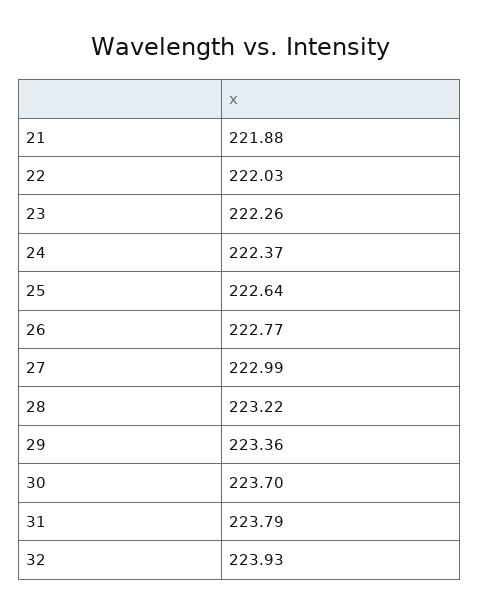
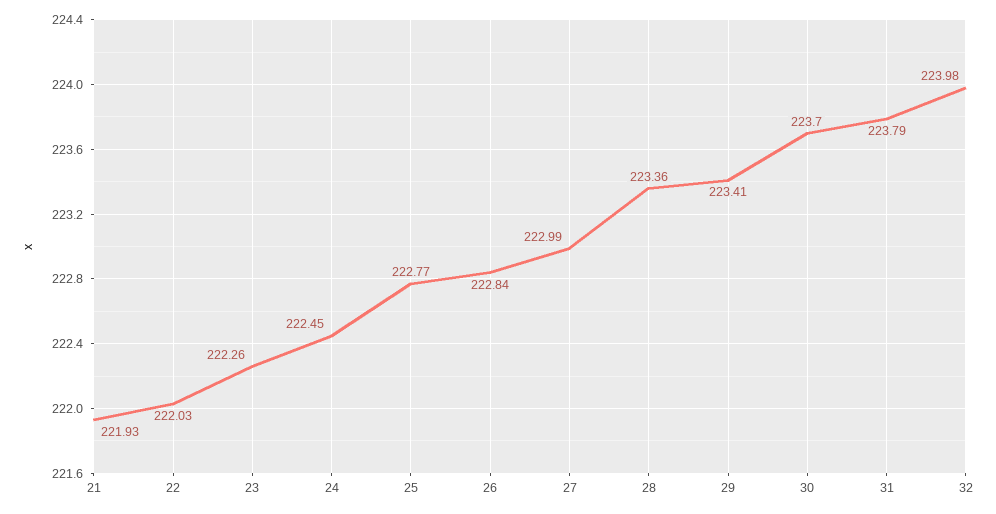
21: 221.88 -> 221.93
24: 222.37 -> 222.45
25: 222.64 -> 222.77
26: 222.77 -> 222.84
28: 223.22 -> 223.36
29: 223.36 -> 223.41
32: 223.93 -> 223.98

